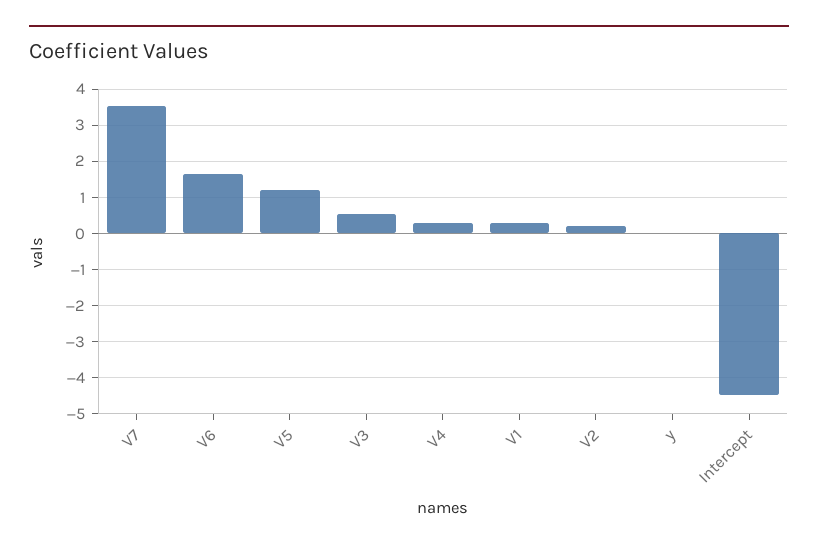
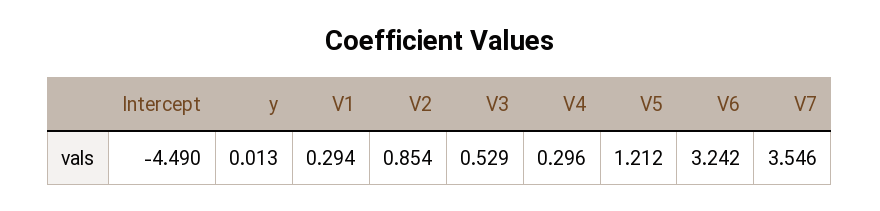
V6: 1.6 -> 3.242
V2: 0.2 -> 0.854

